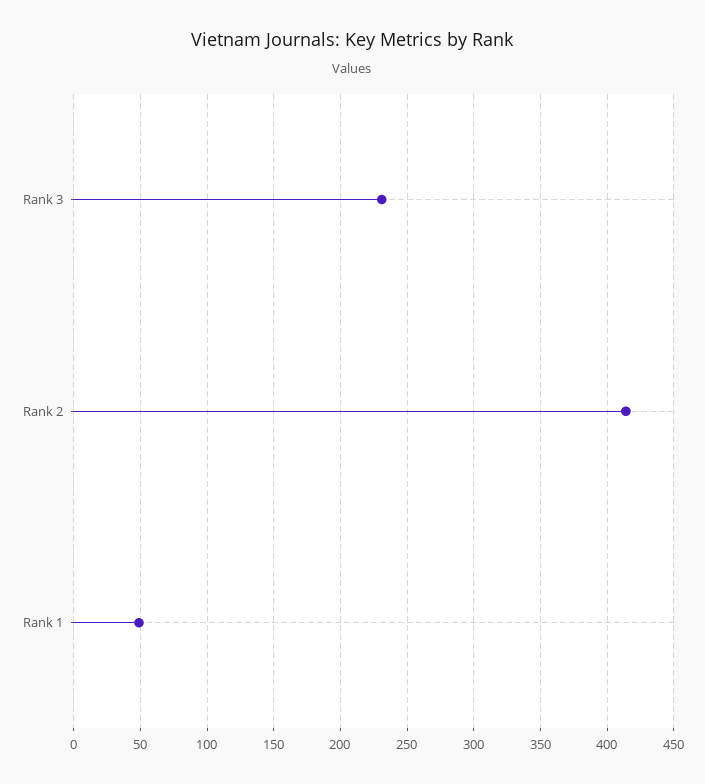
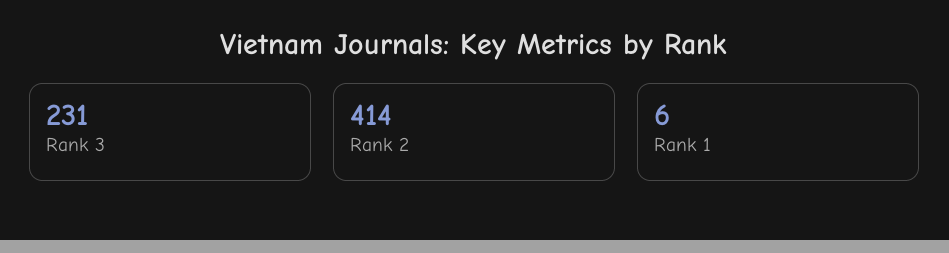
Rank 1: 50 -> 6

